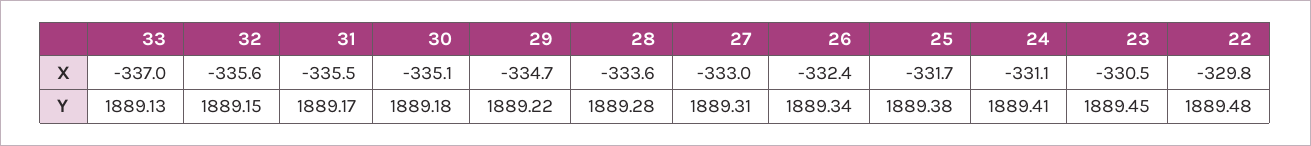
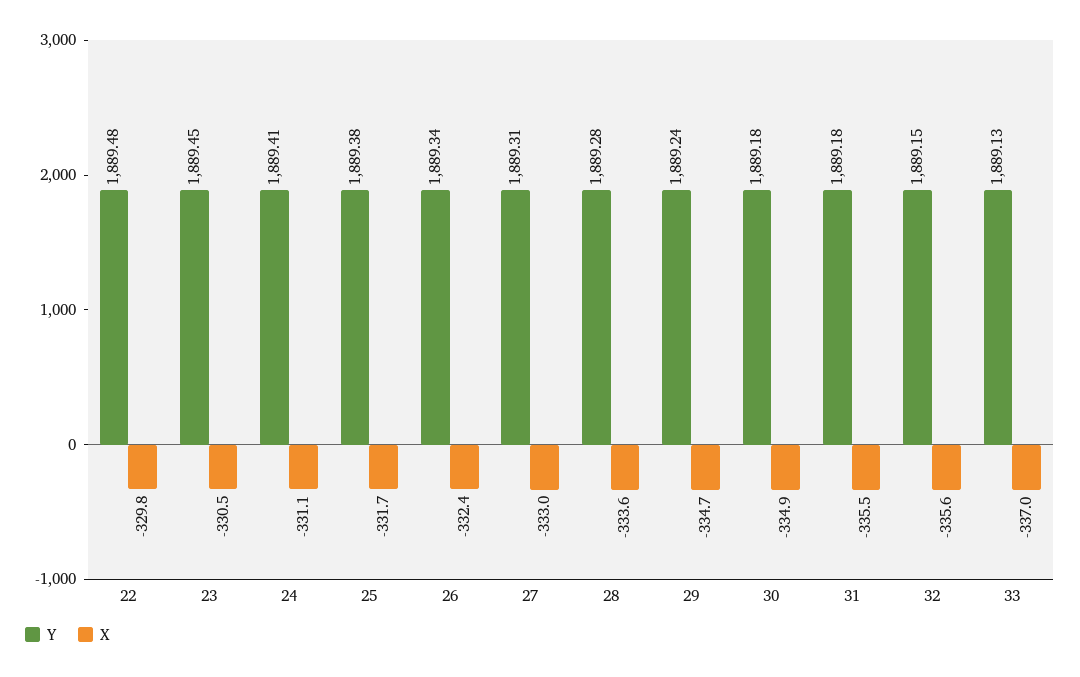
X, 30: -335.1 -> -334.9
Y, 31: 1889.17 -> 1889.18
Y, 29: 1889.22 -> 1889.24

